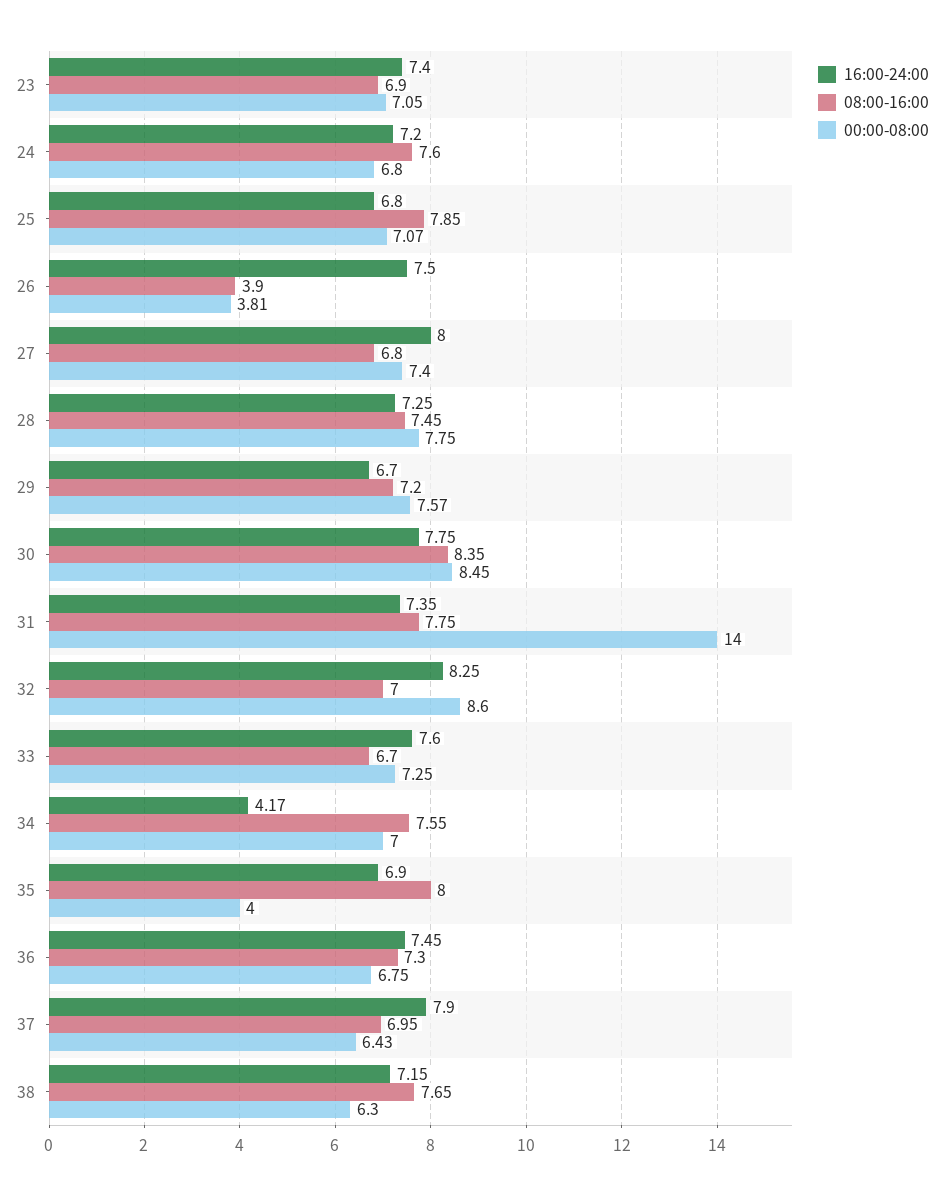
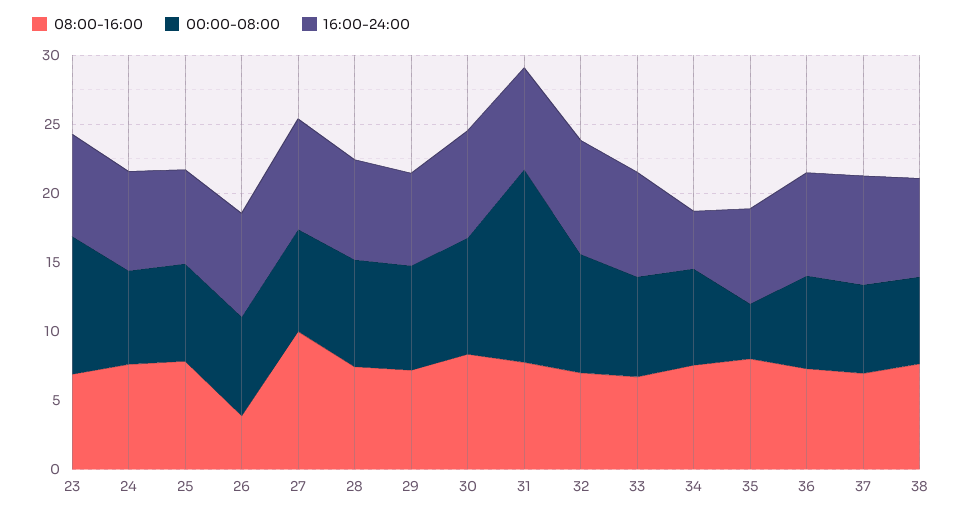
00:00-08:00, 23: 7.05 -> 10
00:00-08:00, 26: 3.81 -> 7
08:00-16:00, 27: 6.8 -> 10

